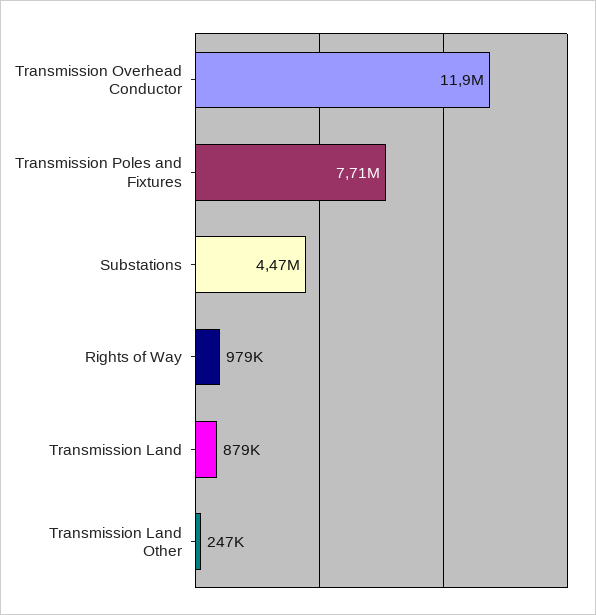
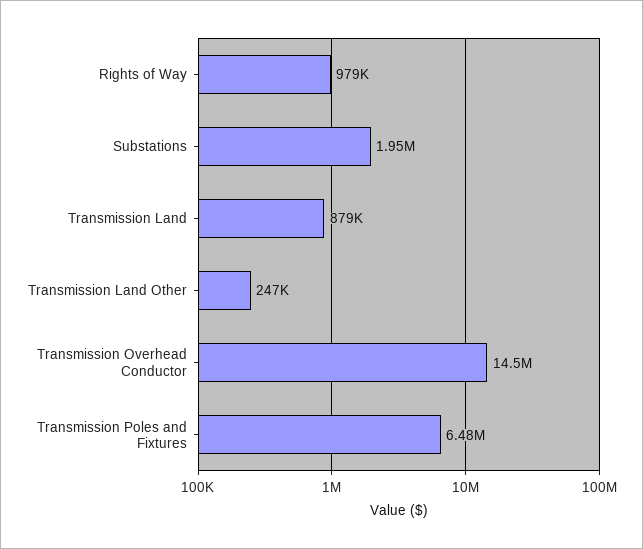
Transmission Overhead Conductor: 11900000 -> 14500000
Transmission Poles and Fixtures: 7710000 -> 6480000
Substations: 4470000 -> 1950000

